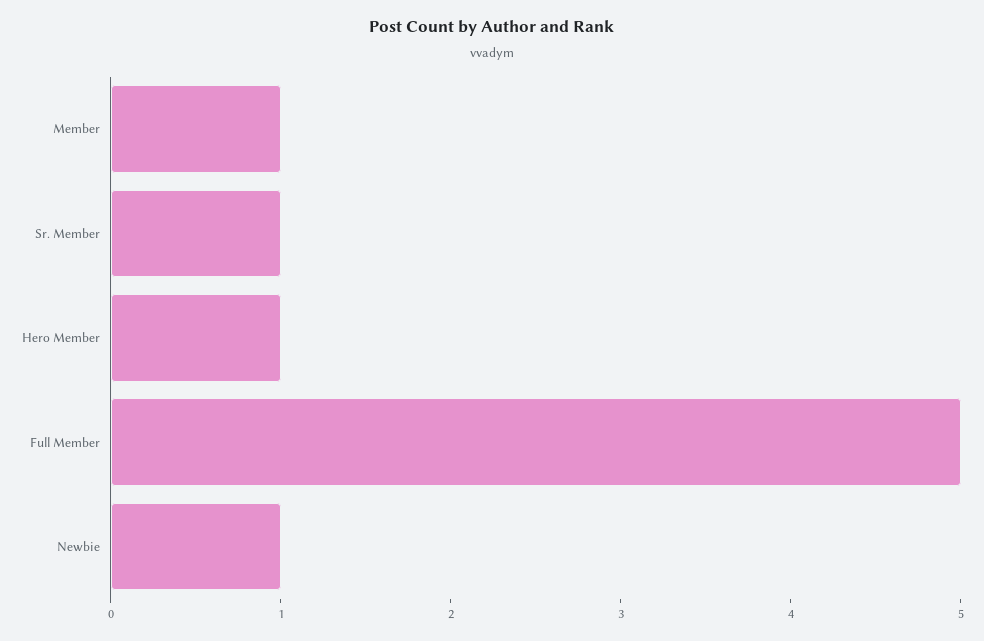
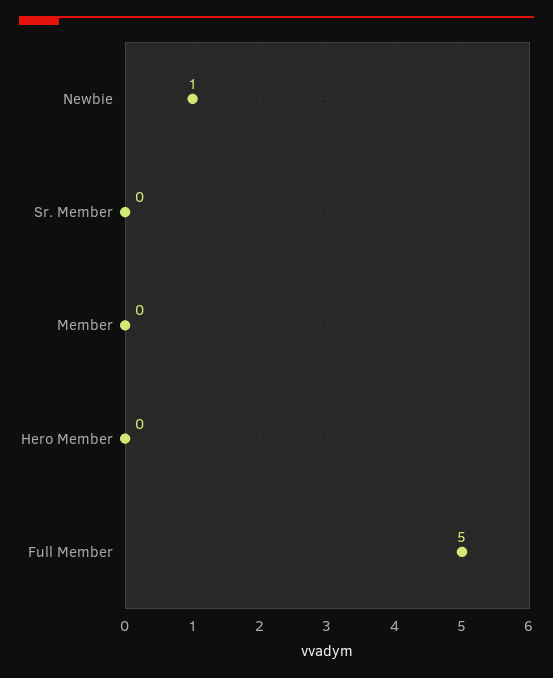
Member: 1 -> 0
Sr. Member: 1 -> 0
Hero Member: 1 -> 0

